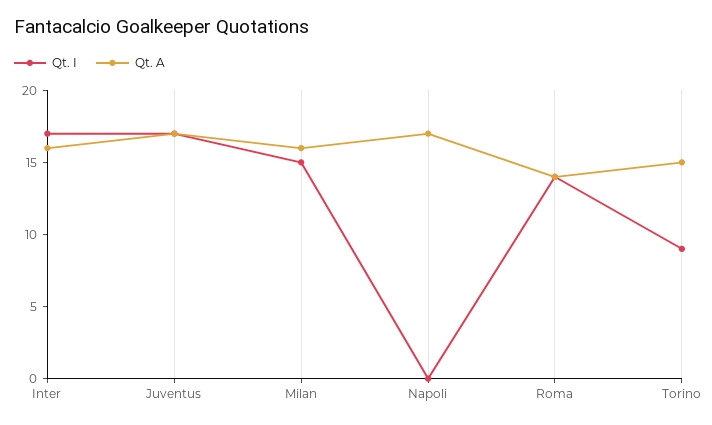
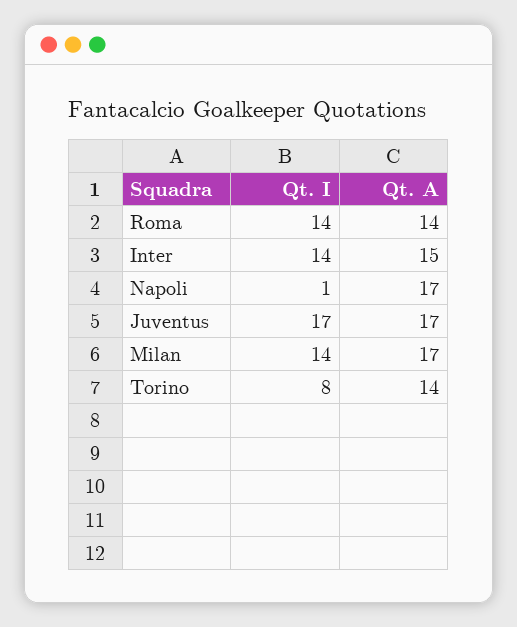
Qt. I, Inter: 17 -> 14
Qt. A, Inter: 16 -> 15
Qt. I, Milan: 15 -> 14
Qt. A, Milan: 16 -> 17
Qt. I, Napoli: 0 -> 1
Qt. I, Torino: 9 -> 8
Qt. A, Torino: 15 -> 14

